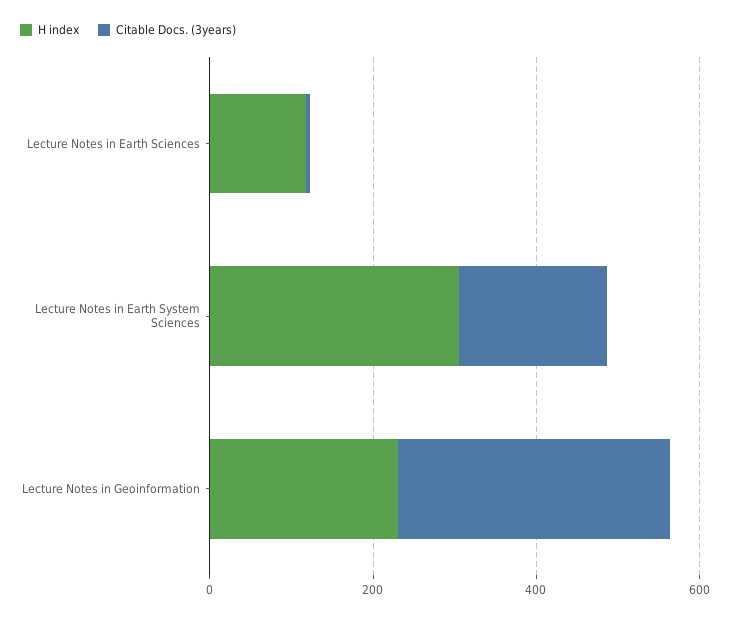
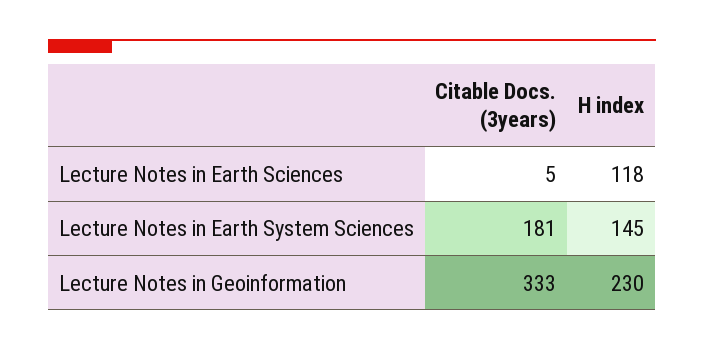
H index, Lecture Notes in Earth System Sciences: 300 -> 145

